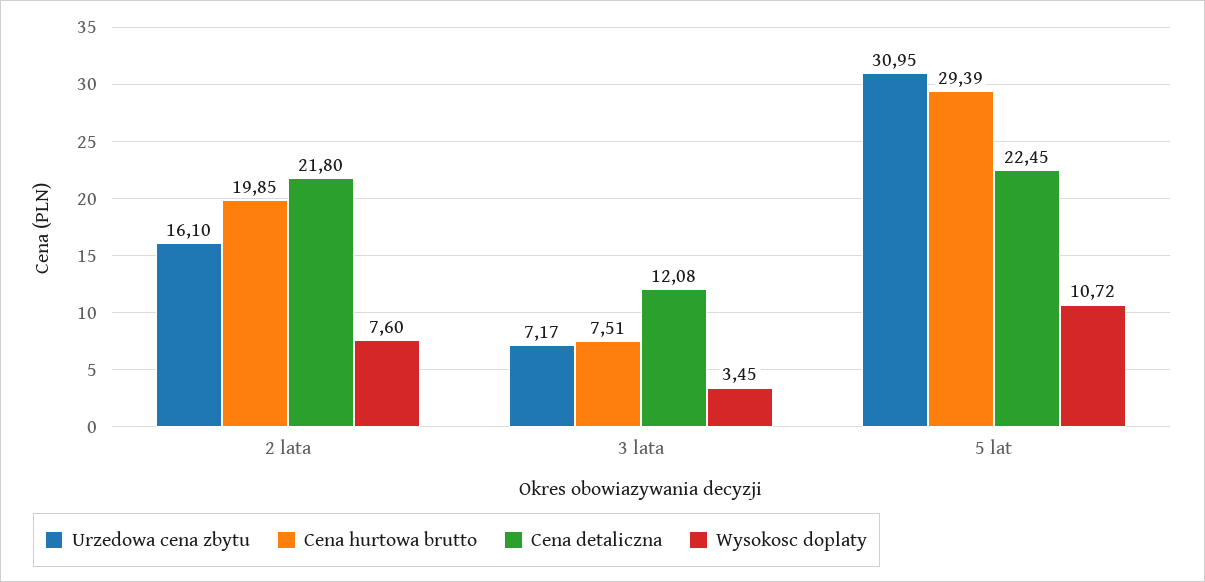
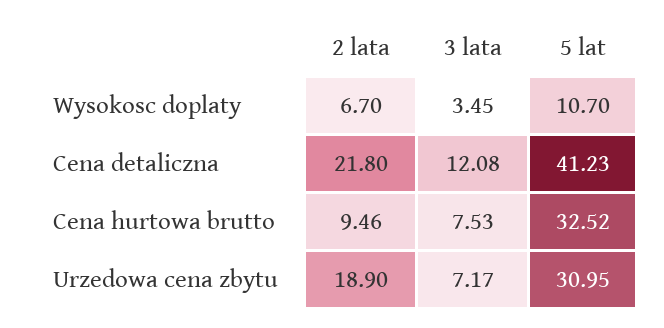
Urzedowa cena zbytu, 2 lata: 16.1 -> 18.9
Cena hurtowa brutto, 2 lata: 19.85 -> 9.46
Wysokosc doplaty, 2 lata: 7.6 -> 6.7
Cena hurtowa brutto, 3 lata: 7.51 -> 7.53
Cena hurtowa brutto, 5 lat: 29.39 -> 32.52
Cena detaliczna, 5 lat: 22.45 -> 41.23
Wysokosc doplaty, 5 lat: 10.72 -> 10.7

